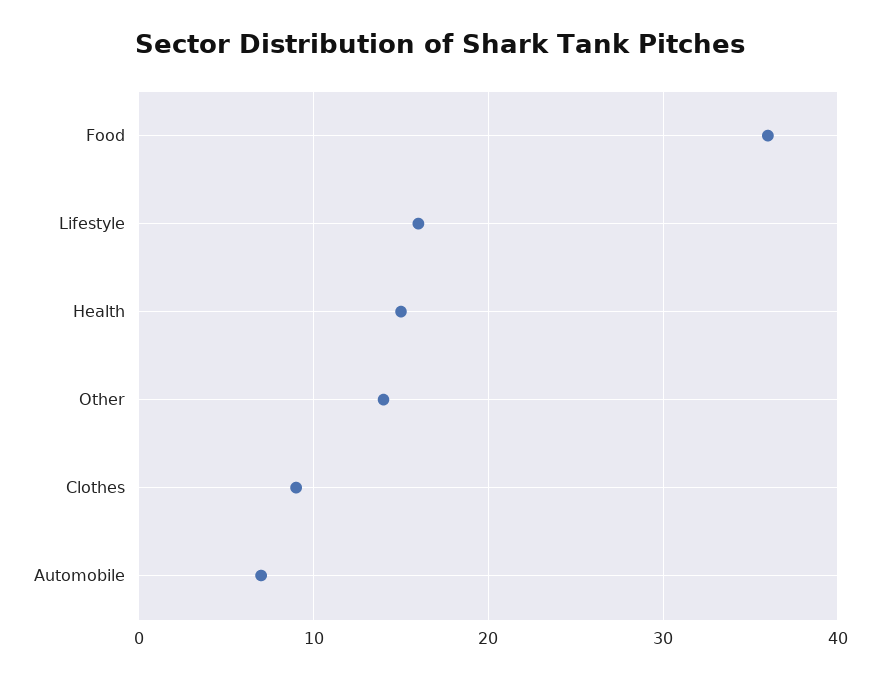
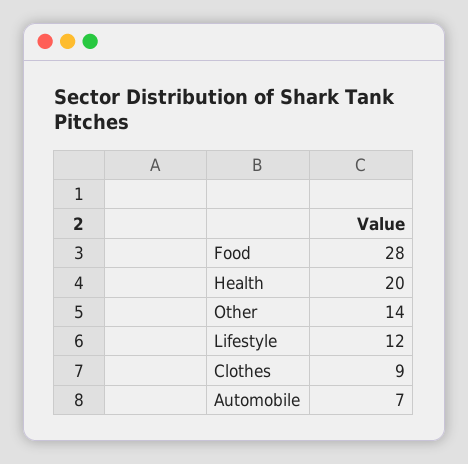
Food: 36 -> 28
Lifestyle: 16 -> 12
Health: 15 -> 20

